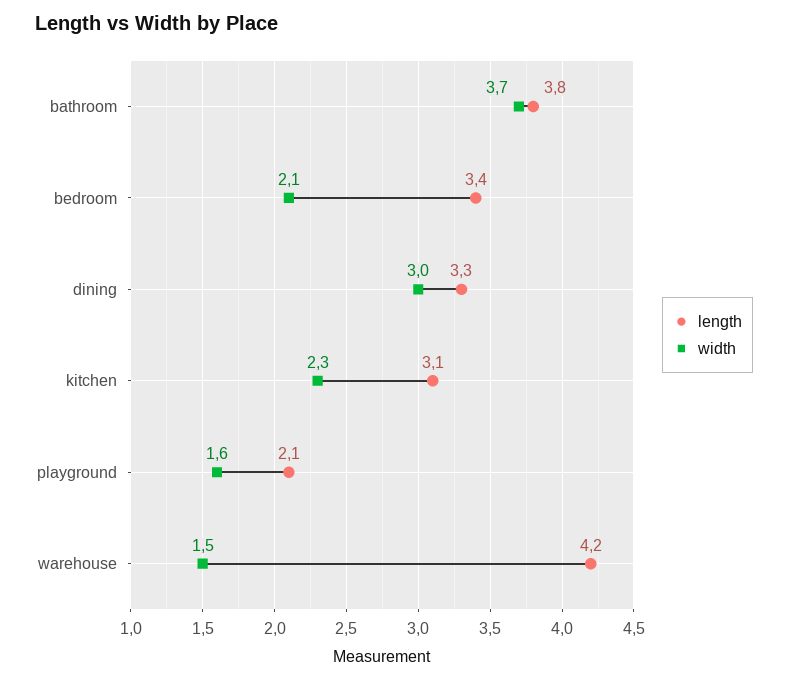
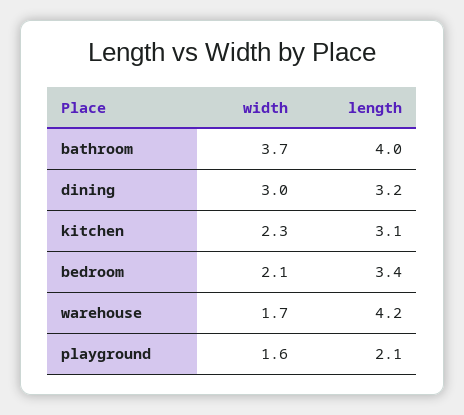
length, bathroom: 3.8 -> 4
length, dining: 3.3 -> 3.2
width, warehouse: 1.5 -> 1.7

